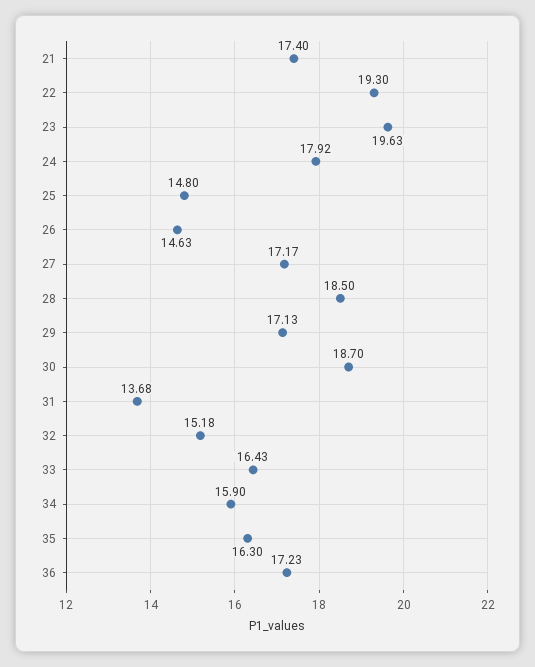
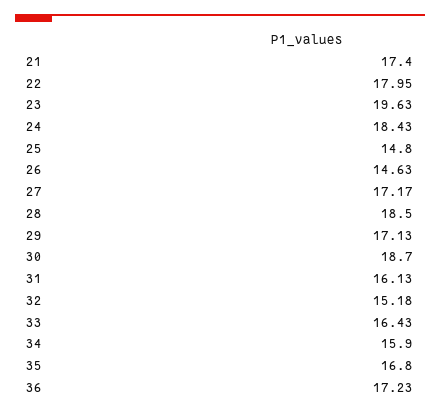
22: 19.3 -> 17.95
24: 17.92 -> 18.43
31: 13.68 -> 16.13
35: 16.3 -> 16.8

